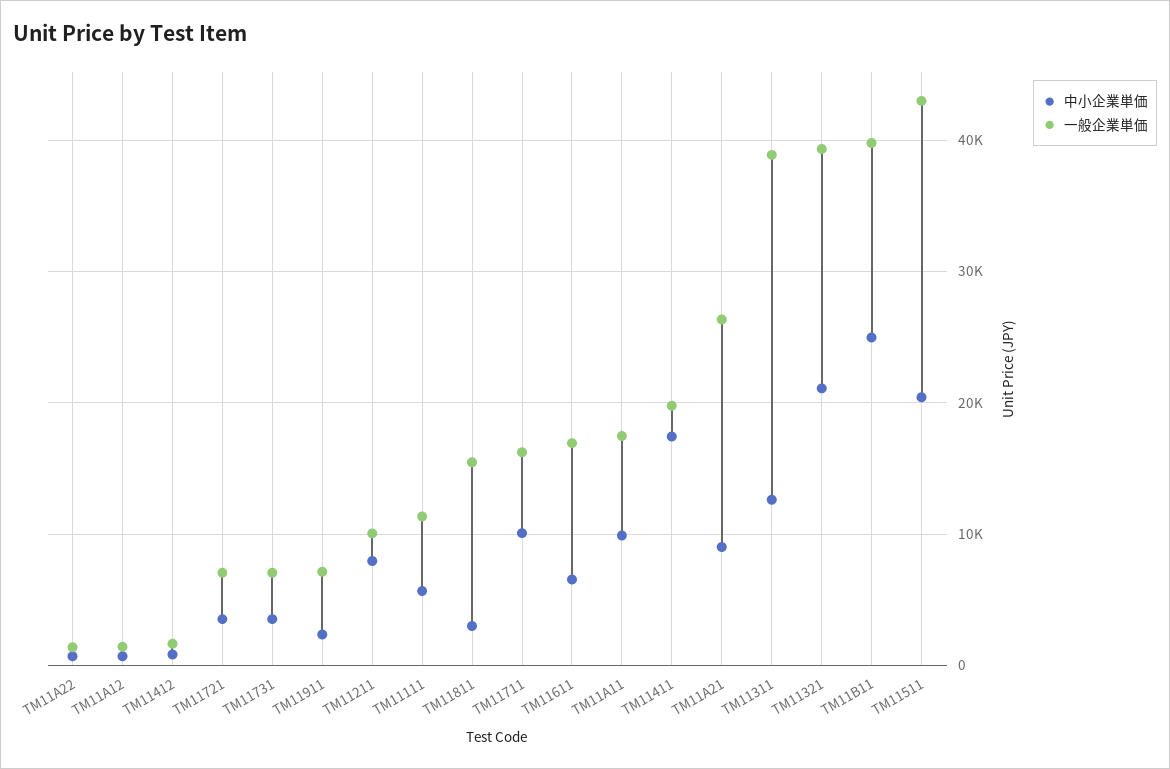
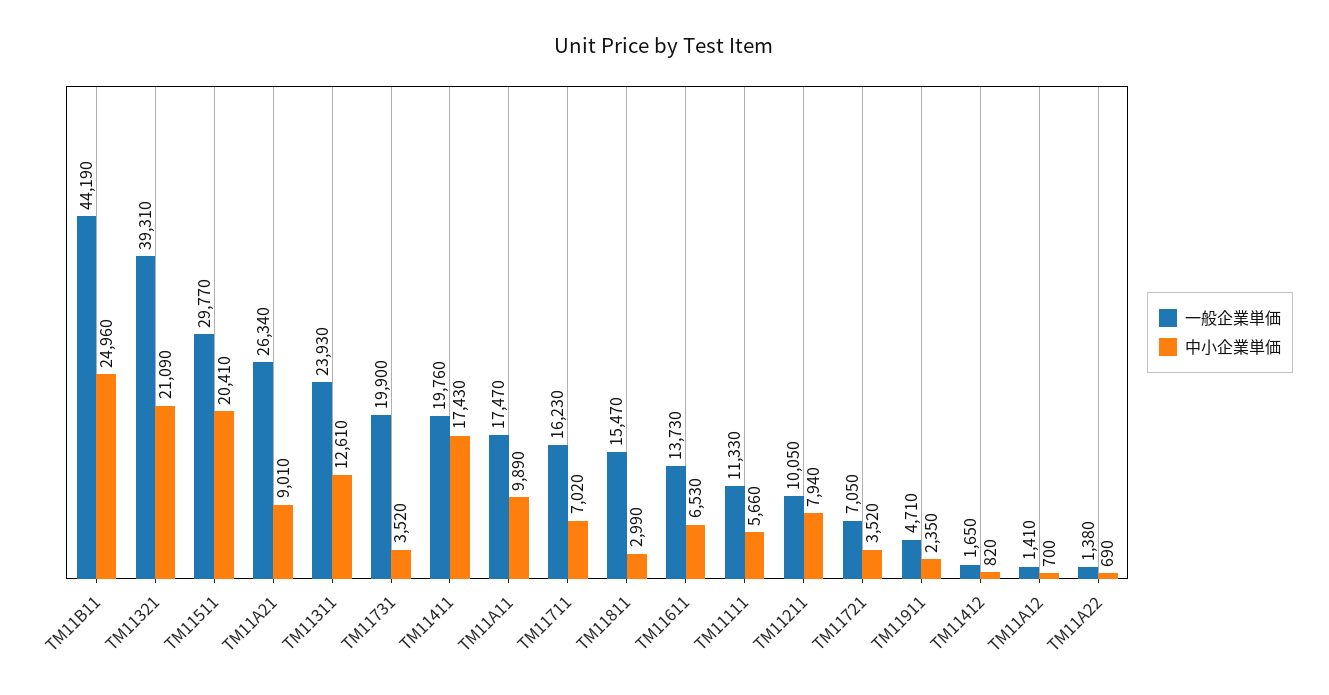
一般企業単価, TM11731: 7000 -> 19900
一般企業単価, TM11911: 7000 -> 4710
中小企業単価, TM11711: 10000 -> 7020
一般企業単価, TM11611: 17000 -> 13730
一般企業単価, TM11311: 39000 -> 23930
一般企業単価, TM11B11: 40000 -> 44190
一般企業単価, TM11511: 43000 -> 29770

